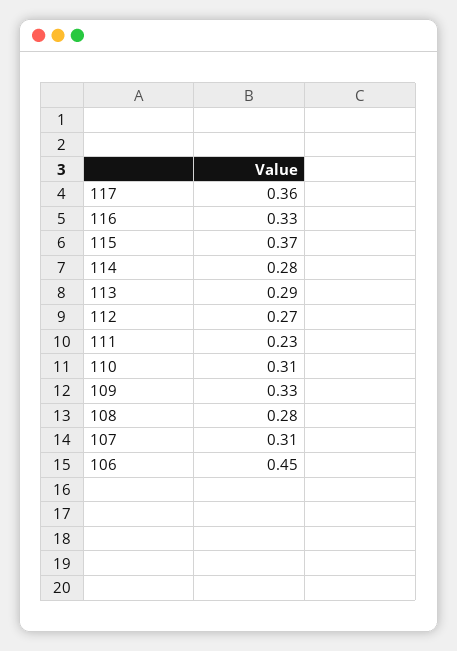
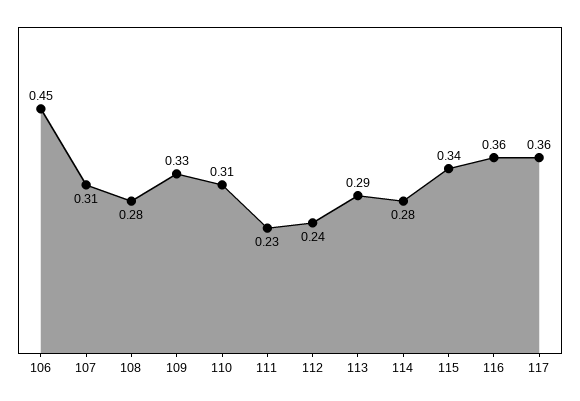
116: 0.33 -> 0.36
115: 0.37 -> 0.34
112: 0.27 -> 0.24

